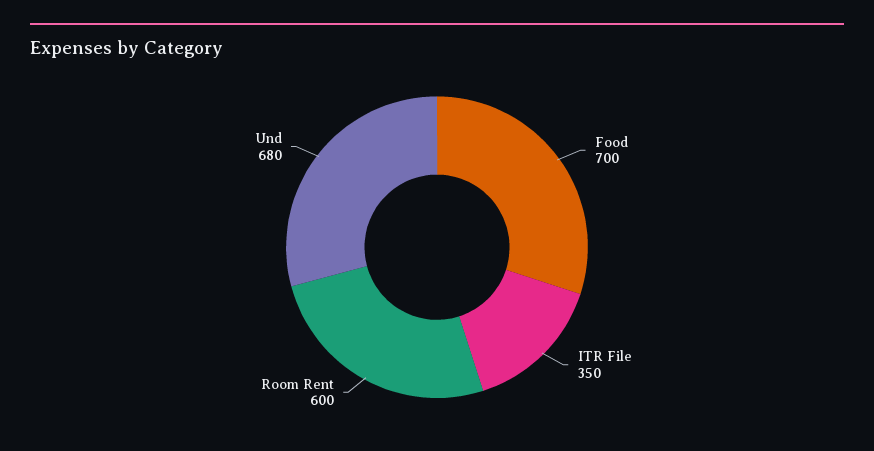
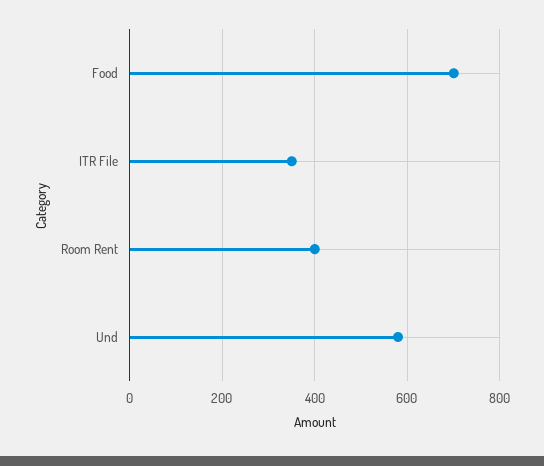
Room Rent: 600 -> 400
Und: 680 -> 580

